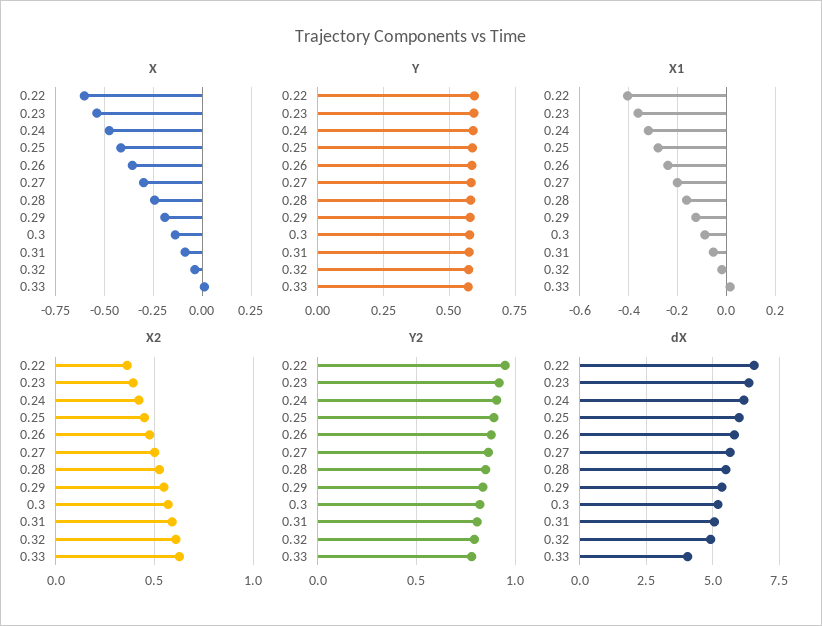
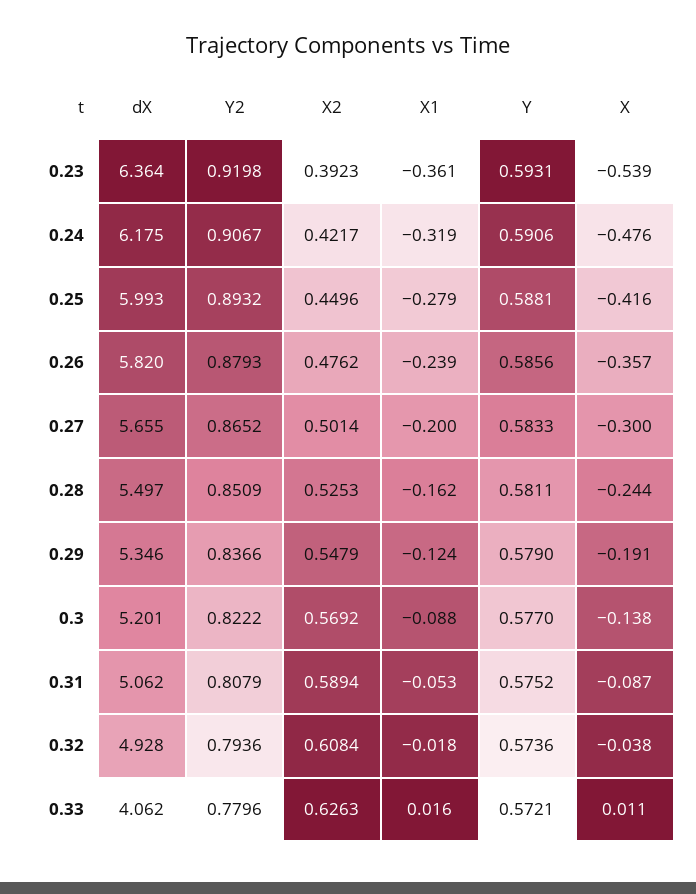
X, 0.22: -0.6 -> none
Y, 0.22: 0.6 -> none
X1, 0.22: -0.4 -> none
X2, 0.22: 0.35 -> none
Y2, 0.22: 0.95 -> none
dX, 0.22: 6.5 -> none

